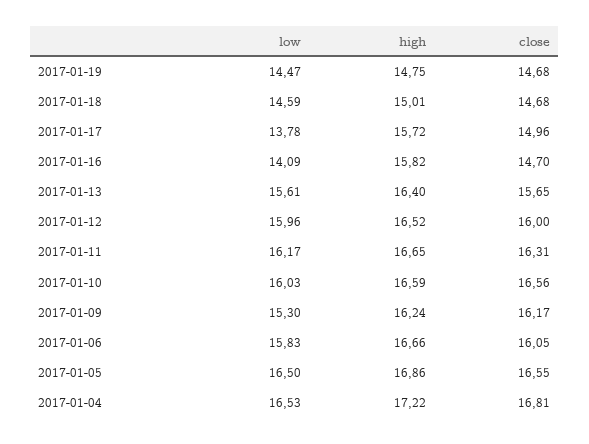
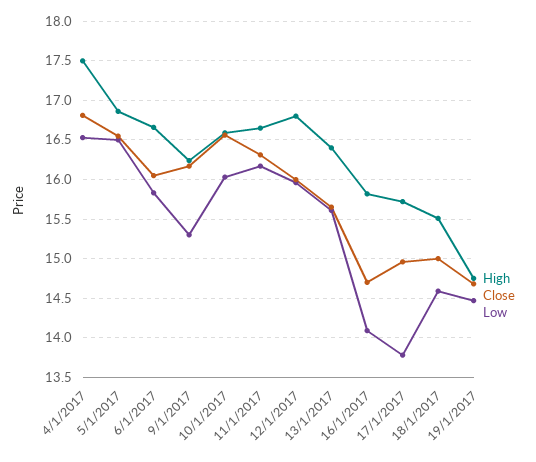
high, 2017-01-18: 15.01 -> 15.5
close, 2017-01-18: 14.68 -> 15
high, 2017-01-12: 16.52 -> 16.8
high, 2017-01-04: 17.22 -> 17.5

